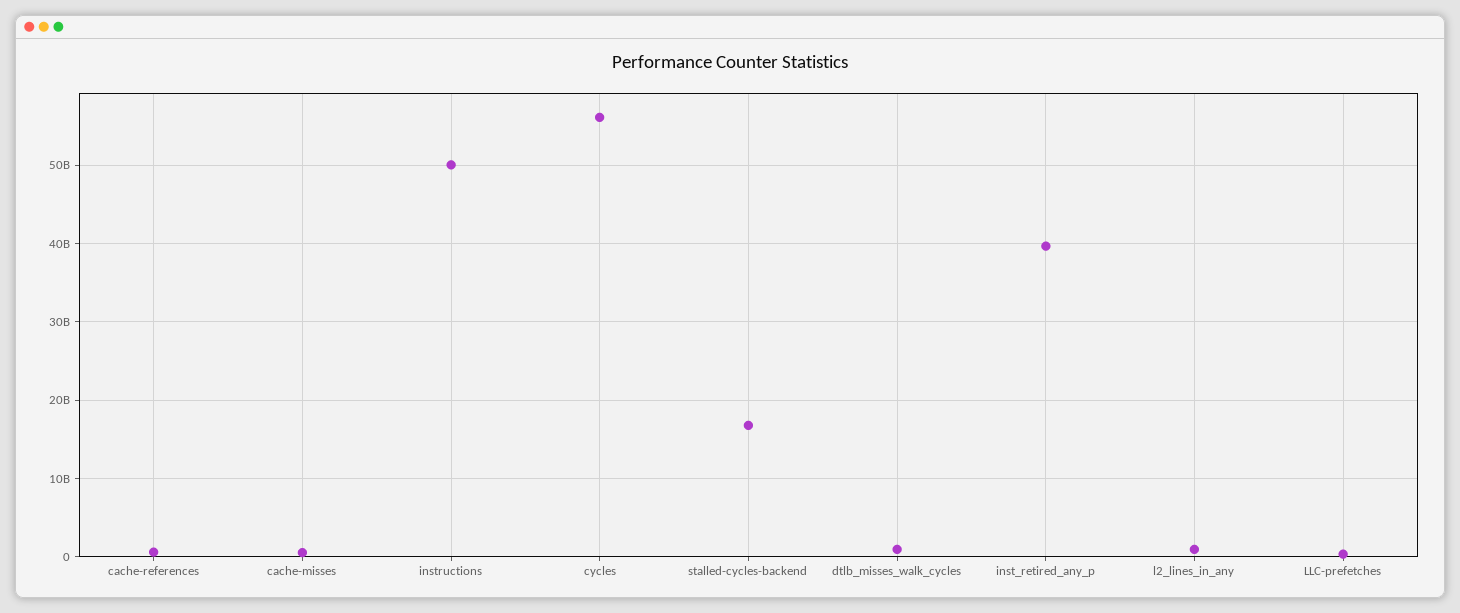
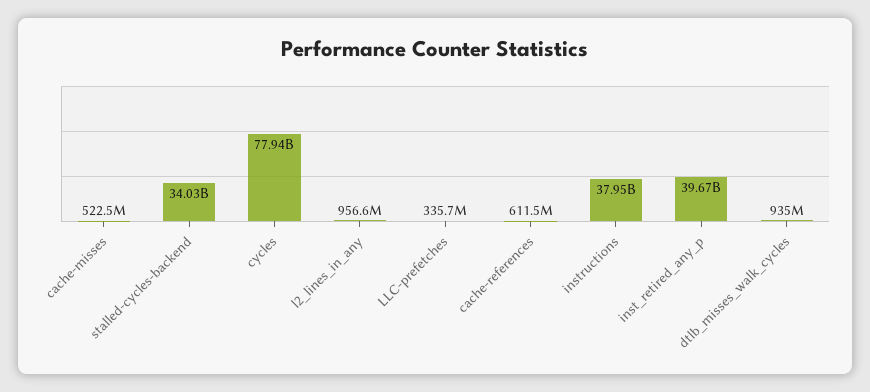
instructions: 50000000000 -> 37950000000
cycles: 56000000000 -> 77940000000
stalled-cycles-backend: 17000000000 -> 34030000000

